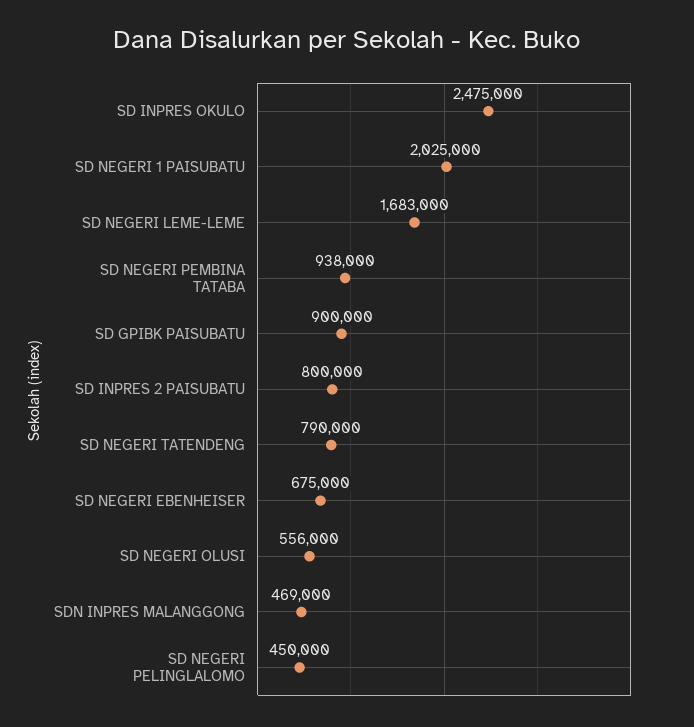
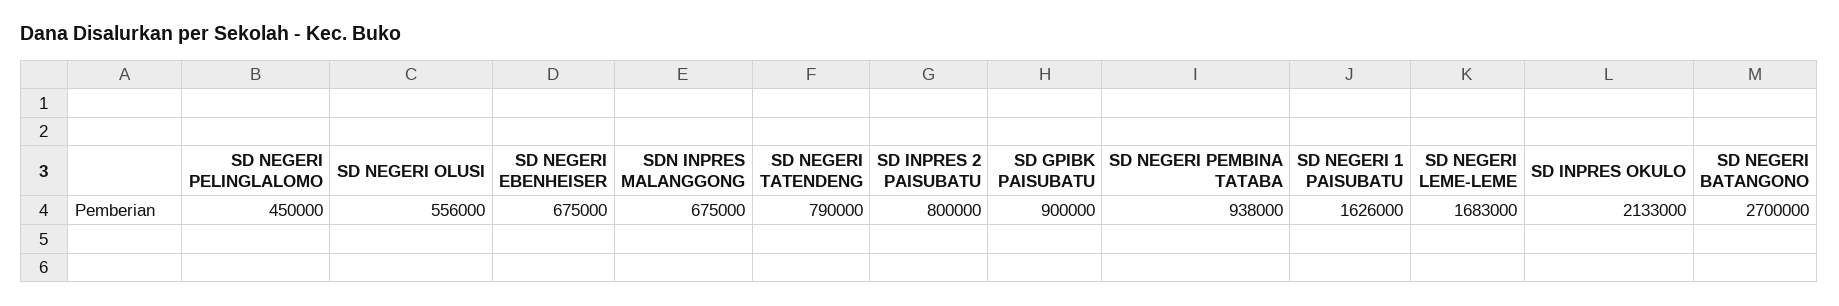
SD INPRES OKULO: 2475000 -> 2133000
SD NEGERI 1 PAISUBATU: 2025000 -> 1626000
SDN INPRES MALANGGONG: 469000 -> 675000
SD NEGERI BATANGONO: none -> 2700000

